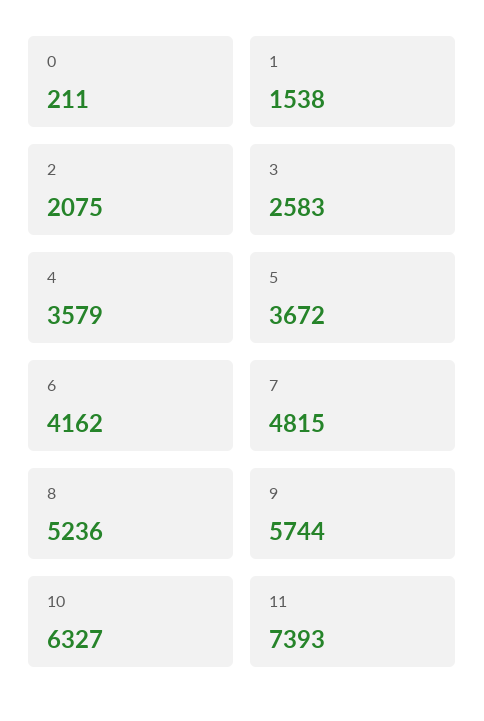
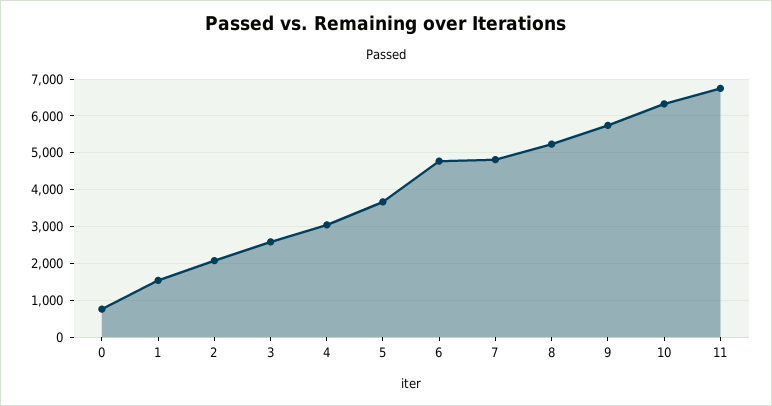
0: 211 -> 800
4: 3579 -> 3000
6: 4162 -> 4800
11: 7393 -> 6800

